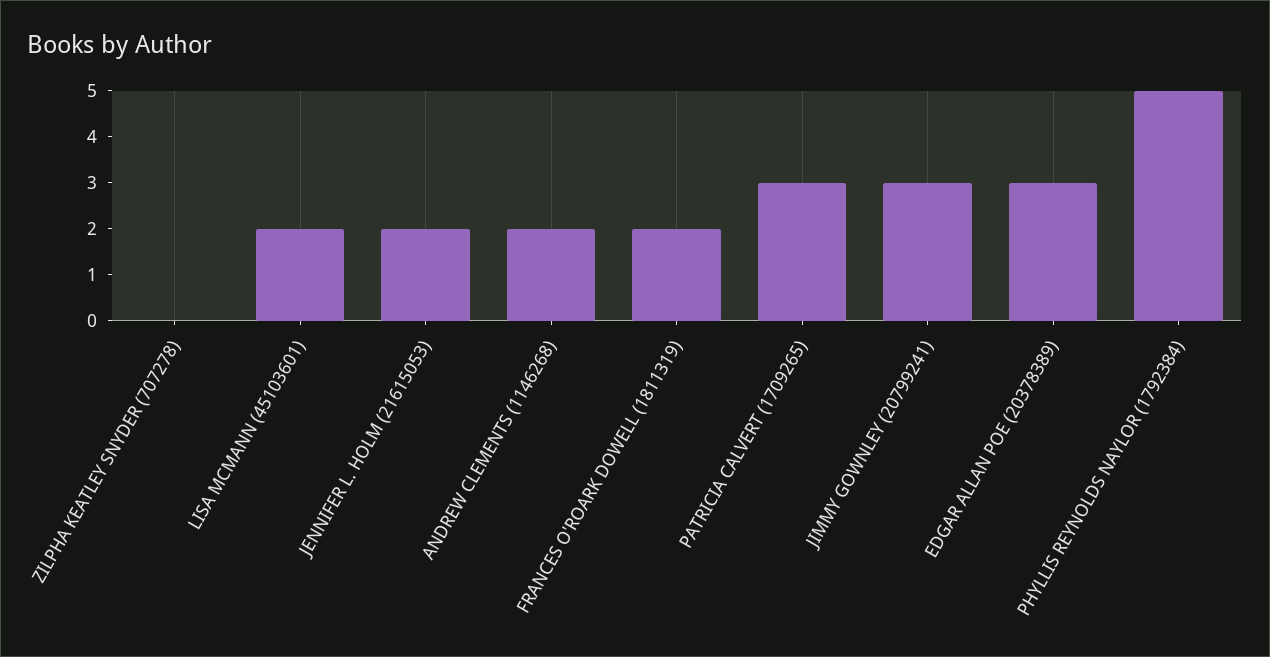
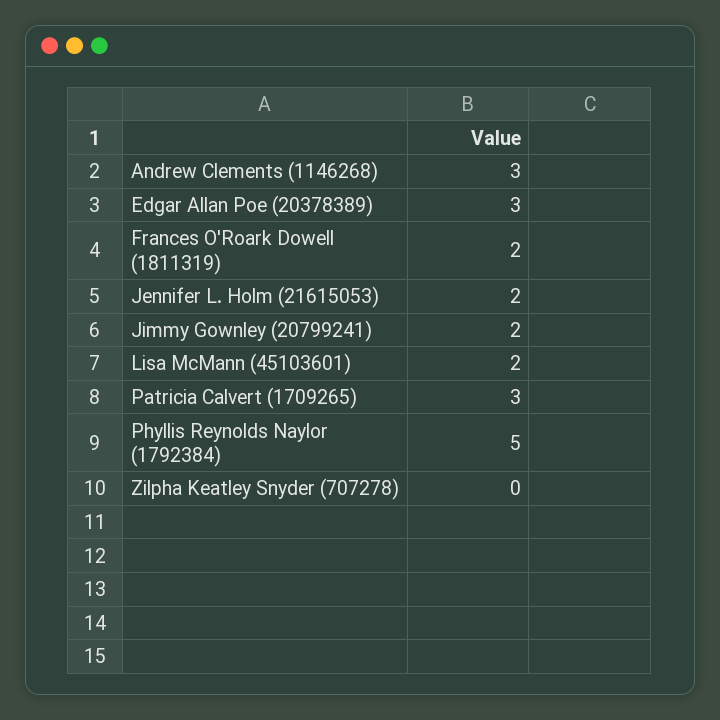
ANDREW CLEMENTS (1146268): 2 -> 3
JIMMY GOWNLEY (20799241): 3 -> 2

